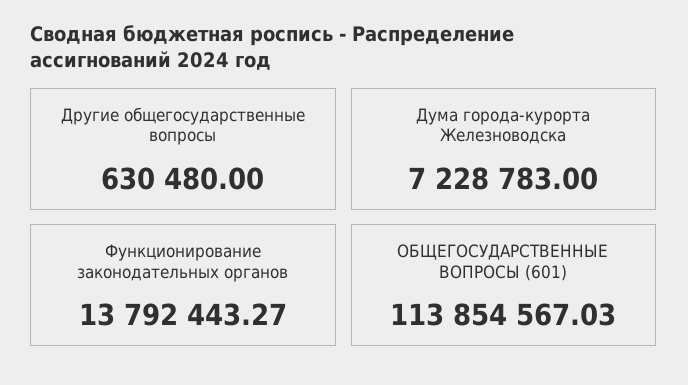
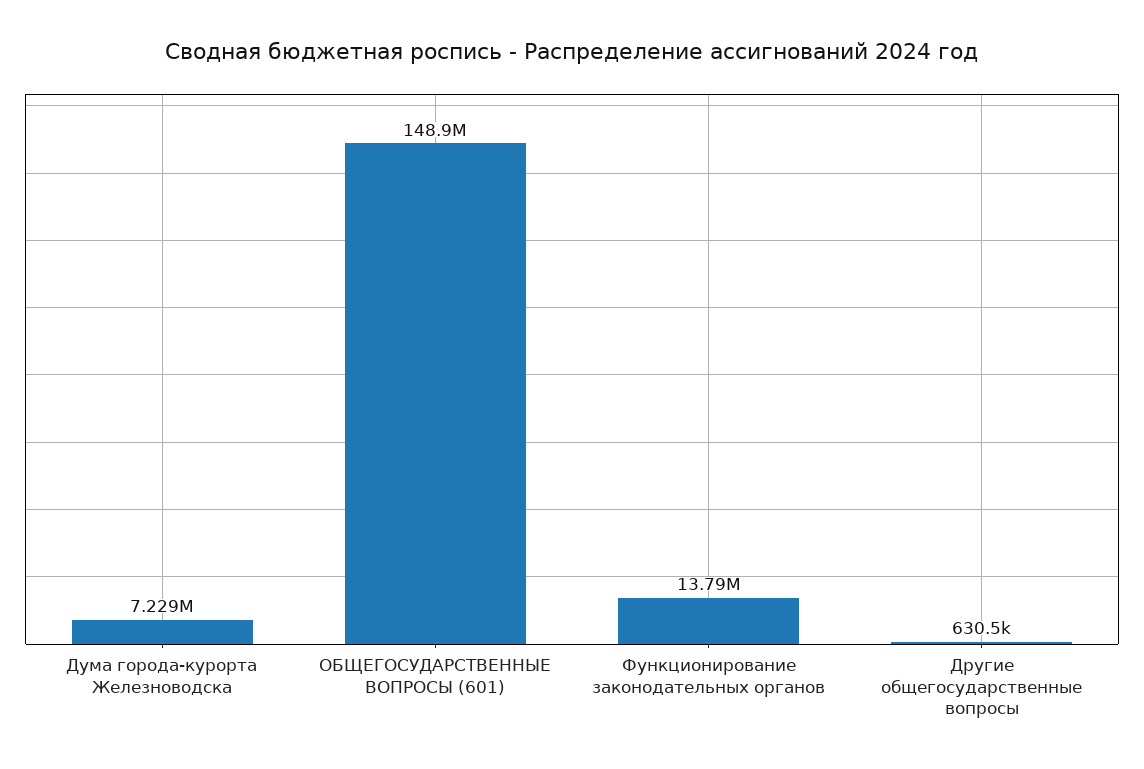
ОБЩЕГОСУДАРСТВЕННЫЕ ВОПРОСЫ (601): 113854567.03 -> 148900000

